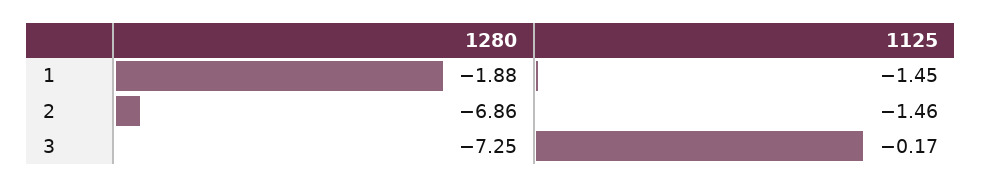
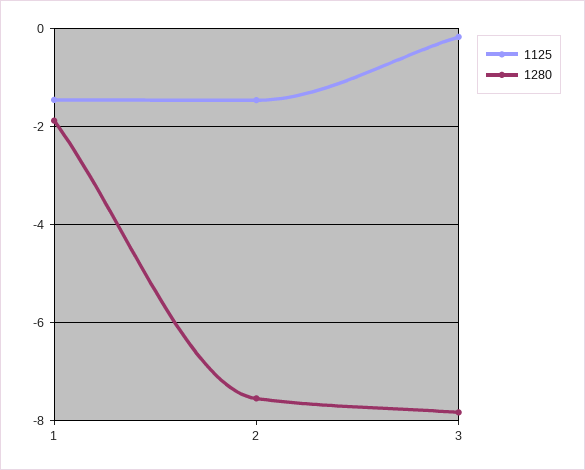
1280, 2: -6.86 -> -7.6
1280, 3: -7.25 -> -7.8

